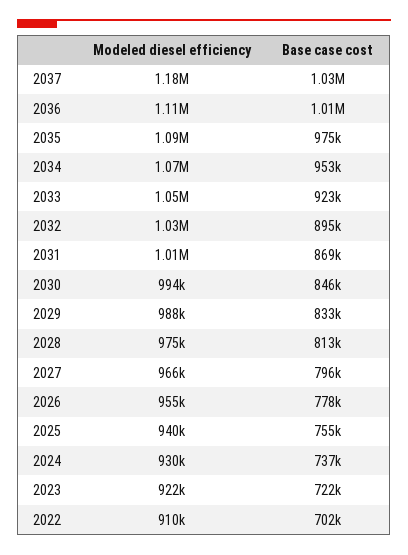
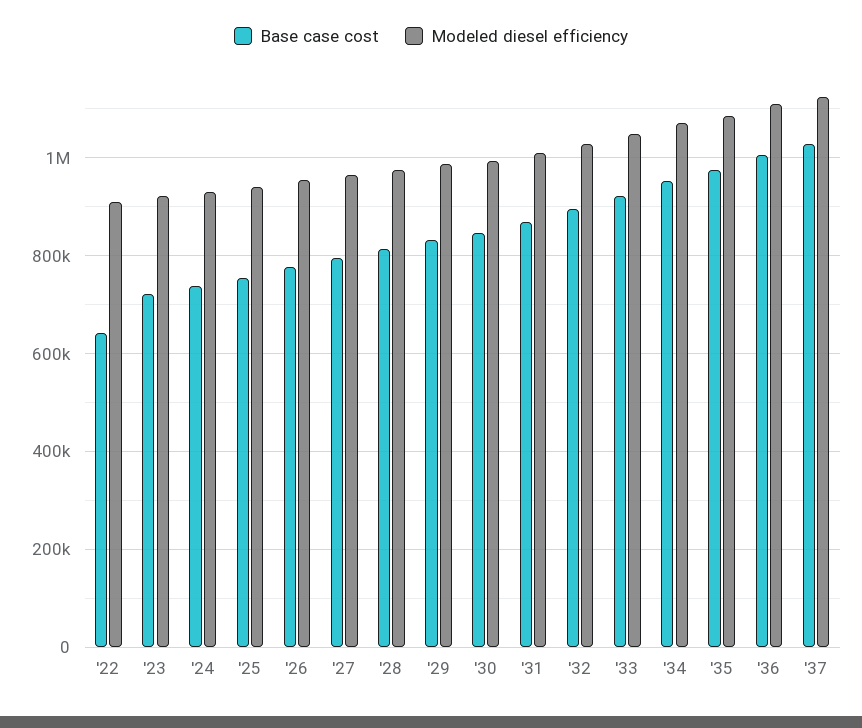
Modeled diesel efficiency, 2037: 1180000 -> 1120000
Base case cost, 2022: 702000 -> 640000

